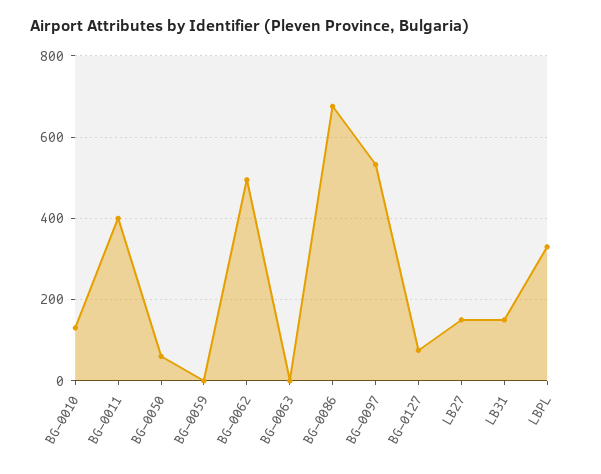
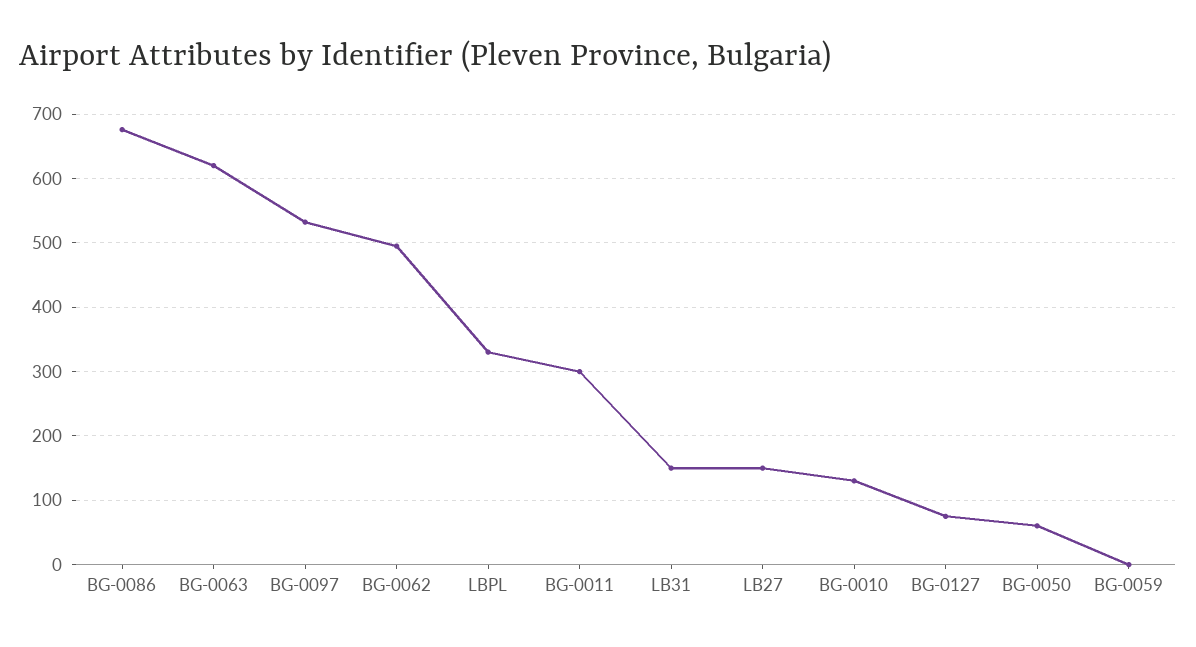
BG-0011: 400 -> 300
BG-0063: 0 -> 620

